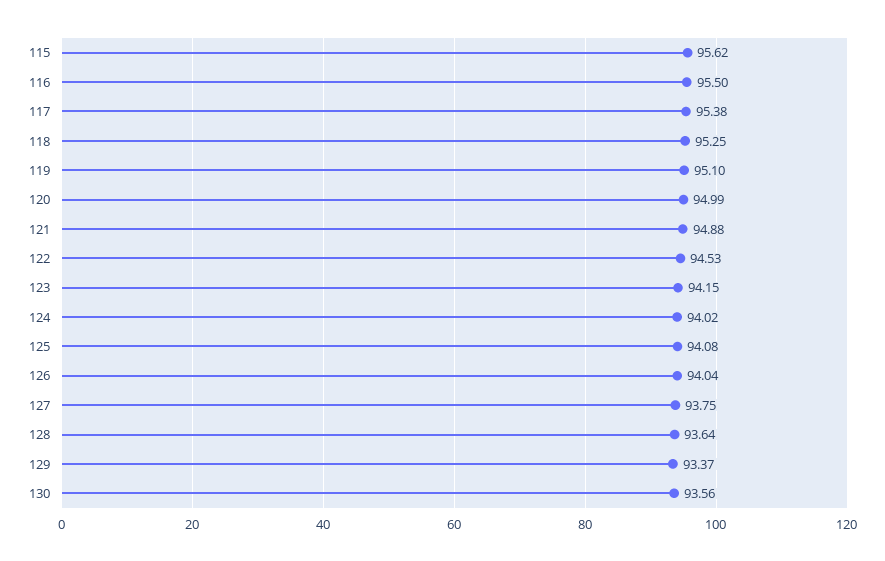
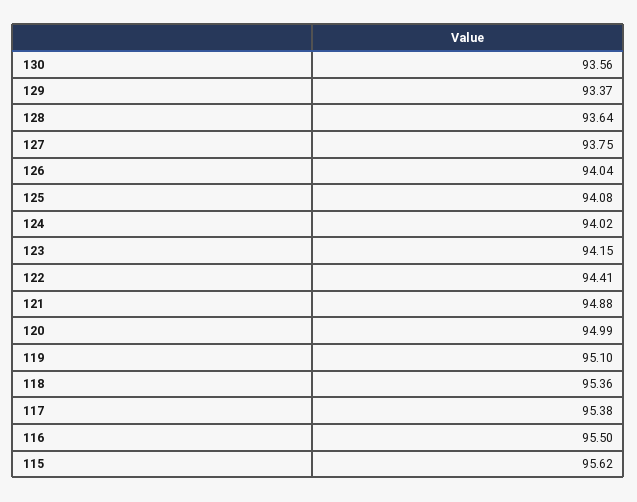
118: 95.25 -> 95.36
122: 94.53 -> 94.41

